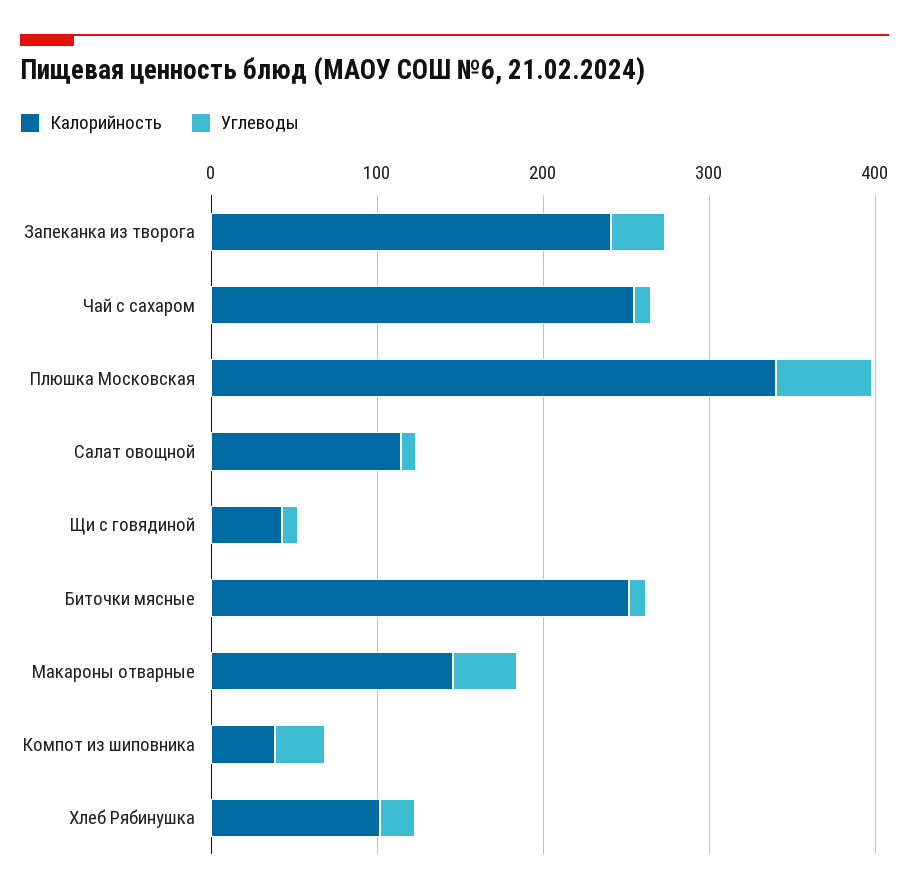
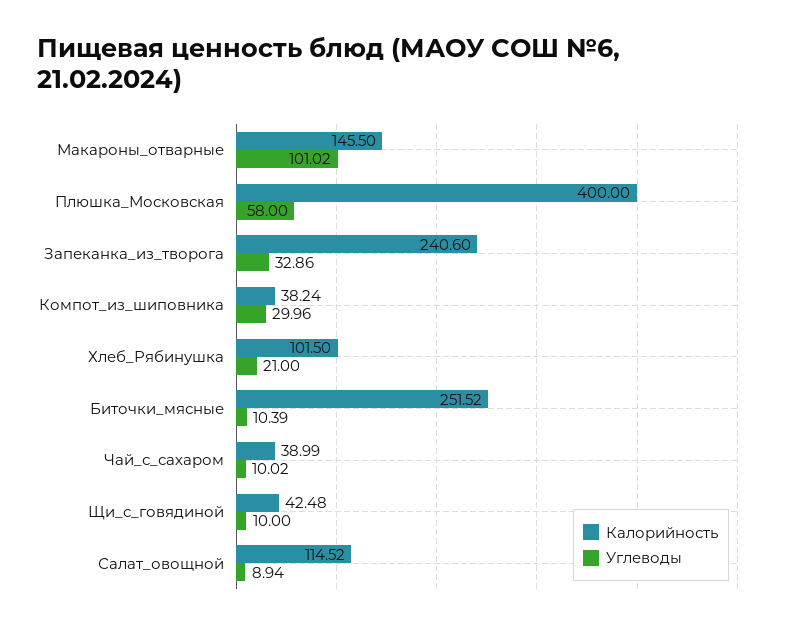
Калорийность, Чай с сахаром: 260 -> 38.99
Калорийность, Плюшка Московская: 340 -> 400
Углеводы, Макароны отварные: 40 -> 101.02

